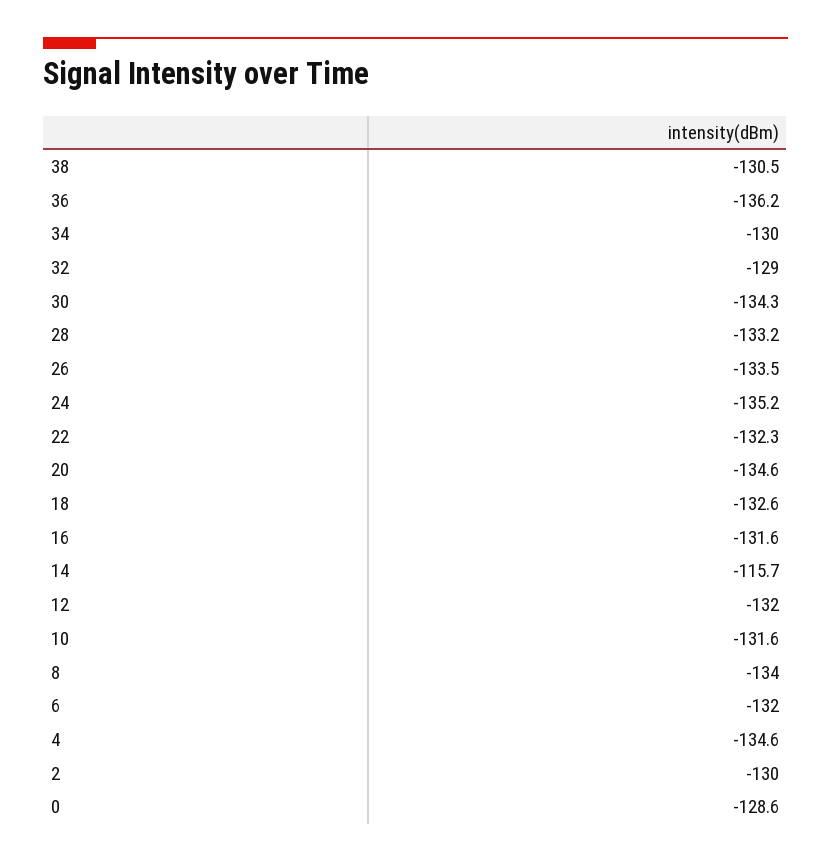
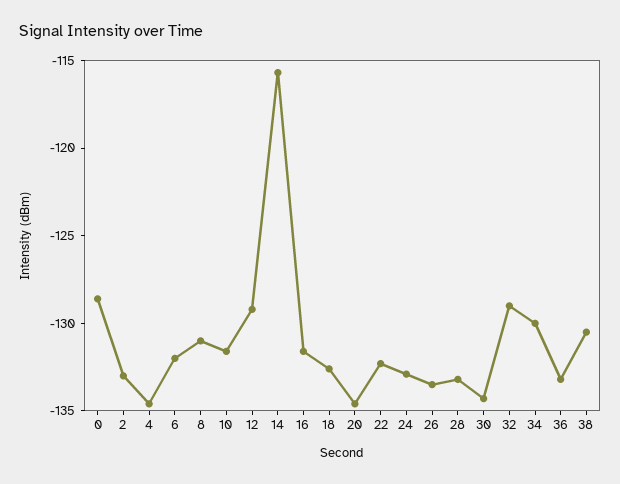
36: -136.2 -> -133
24: -135.2 -> -133
12: -132 -> -129
8: -134 -> -131
2: -130 -> -133

